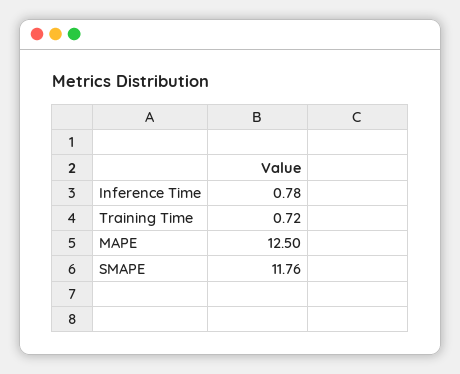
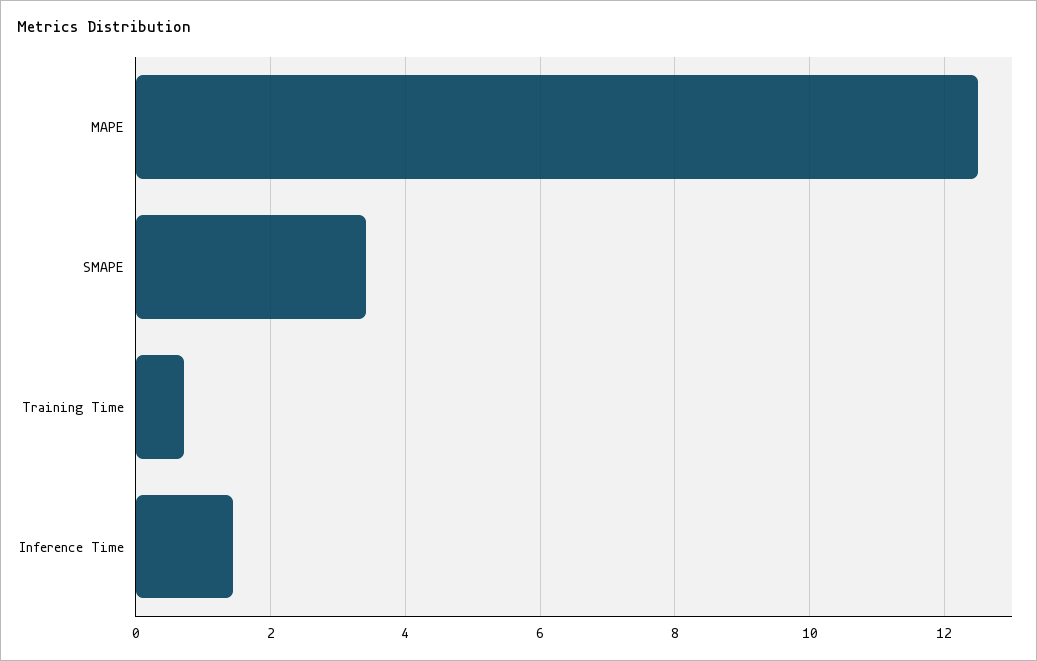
Inference Time: 0.78 -> 1.4
SMAPE: 11.76 -> 3.4

